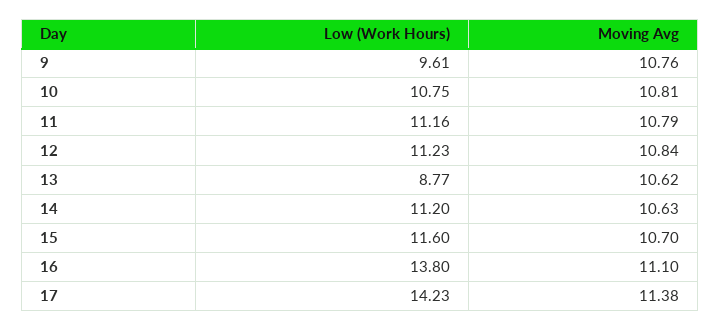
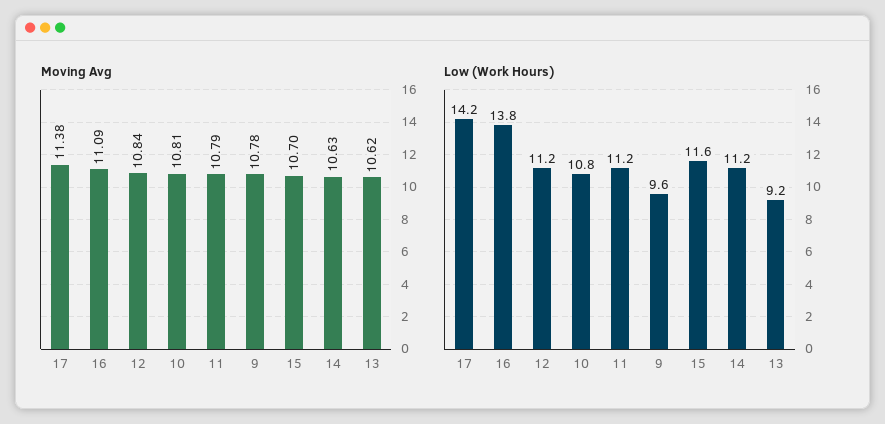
Moving Avg, 9: 10.76 -> 10.78
Low (Work Hours), 13: 8.77 -> 9.2
Moving Avg, 16: 11.1 -> 11.09

